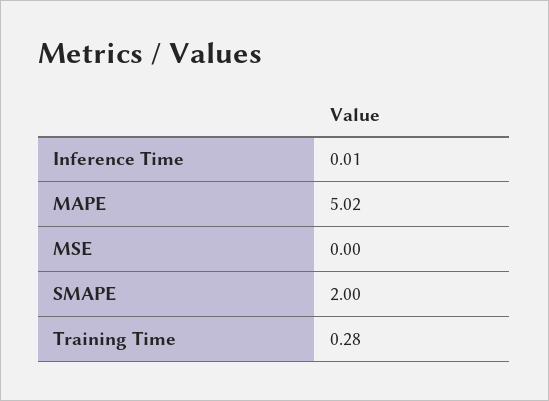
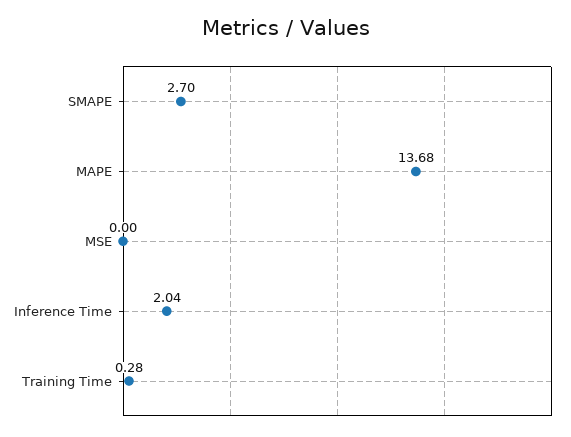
Inference Time: 0.01 -> 2.04
MAPE: 5.02 -> 13.68
SMAPE: 2 -> 2.7

